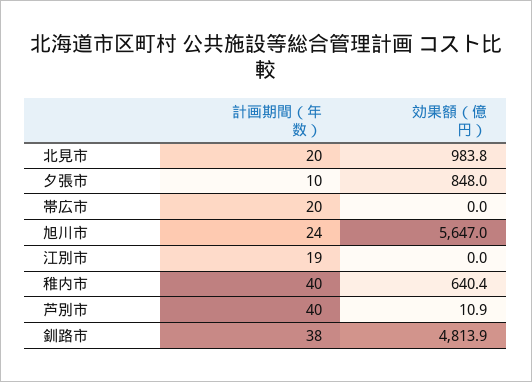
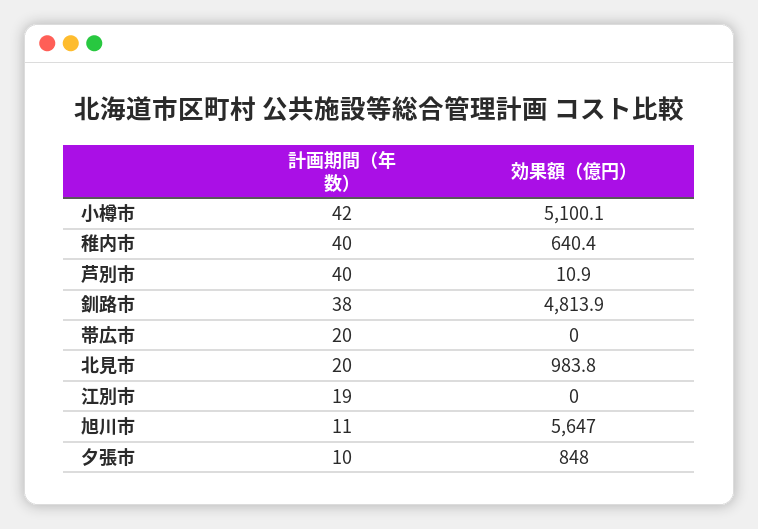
計画期間（年数）, 旭川市: 24 -> 11
計画期間（年数）, 小樽市: none -> 42
効果額（億円）, 小樽市: none -> 5100.1

